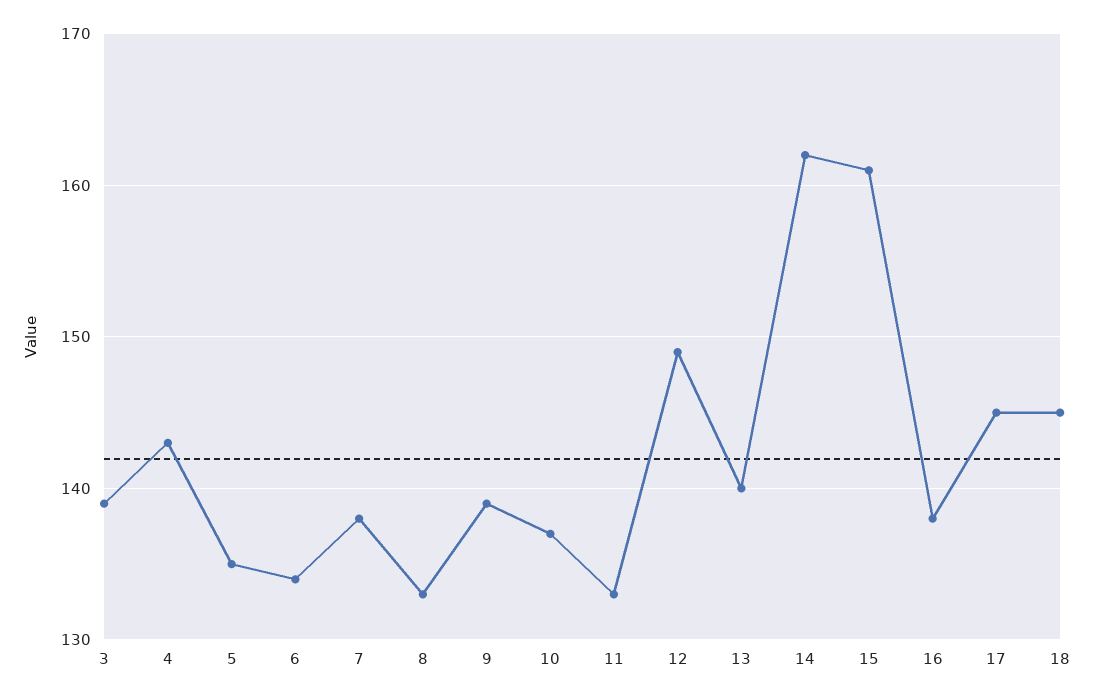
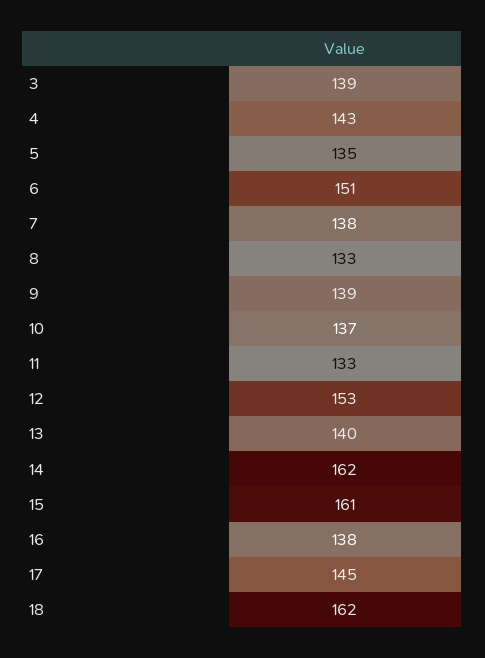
6: 134 -> 151
12: 149 -> 153
18: 145 -> 162

